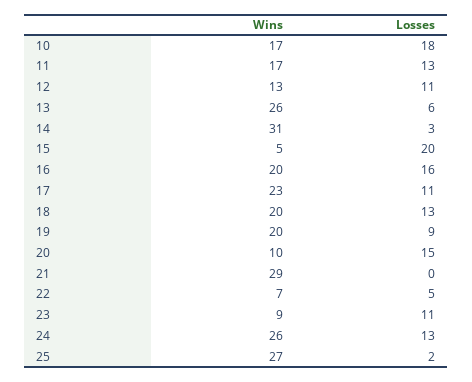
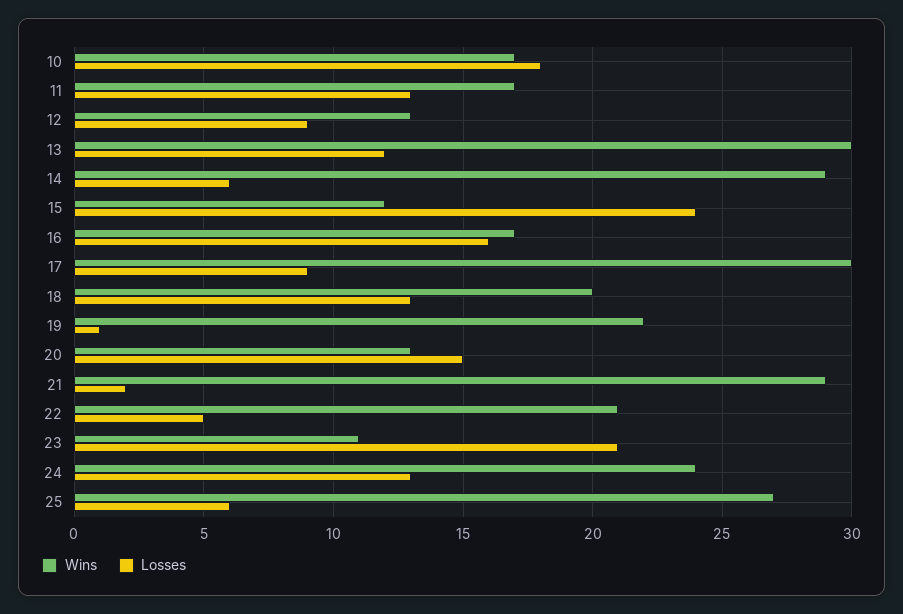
Losses, 12: 11 -> 9
Wins, 13: 26 -> 30
Losses, 13: 6 -> 12
Wins, 14: 31 -> 29
Losses, 14: 3 -> 6
Wins, 15: 5 -> 12
Losses, 15: 20 -> 24
Wins, 16: 20 -> 17
Wins, 17: 23 -> 30
Losses, 17: 11 -> 9
Wins, 19: 20 -> 22
Losses, 19: 9 -> 1
Wins, 20: 10 -> 13
Losses, 21: 0 -> 2
Wins, 22: 7 -> 21
Wins, 23: 9 -> 11
Losses, 23: 11 -> 21
Wins, 24: 26 -> 24
Losses, 25: 2 -> 6

